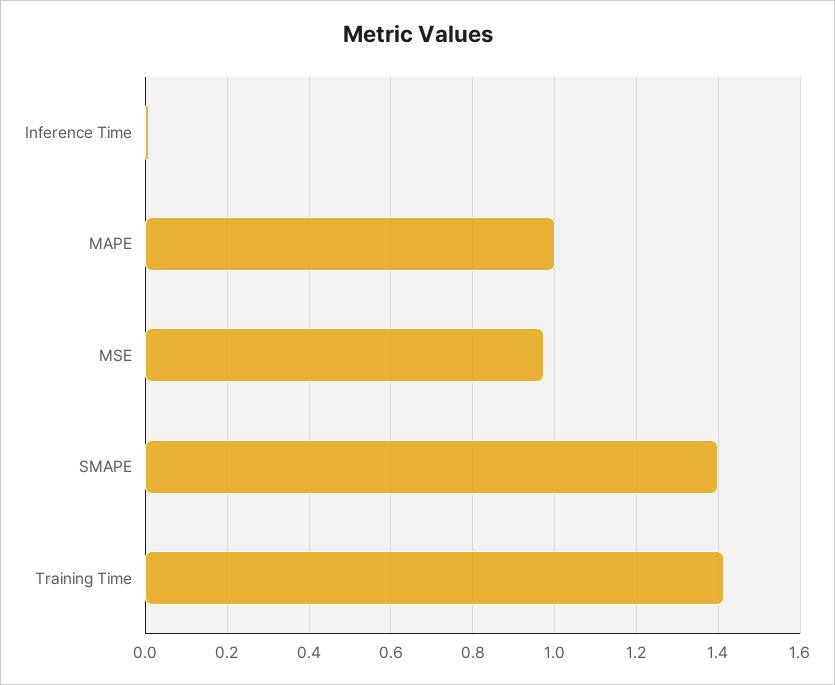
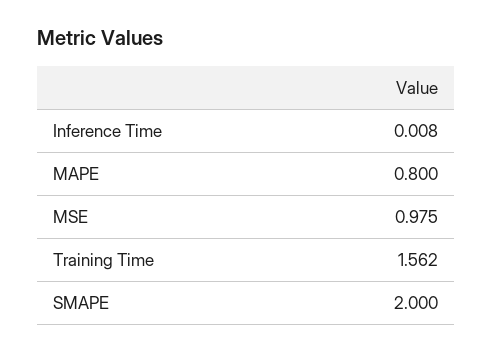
MAPE: 1 -> 0.8
SMAPE: 1.4 -> 2
Training Time: 1.42 -> 1.562

